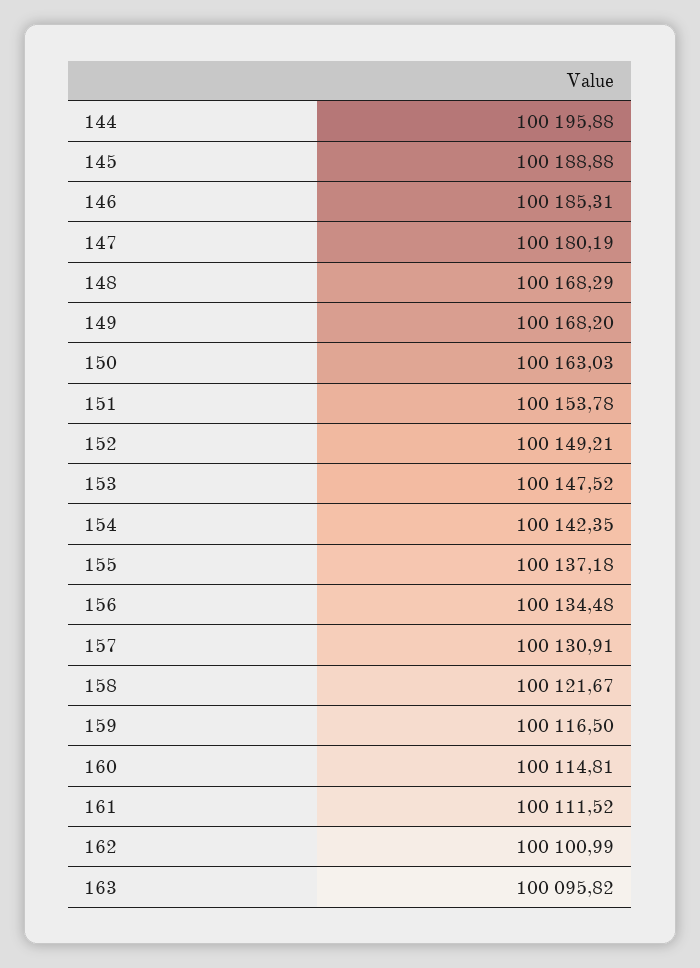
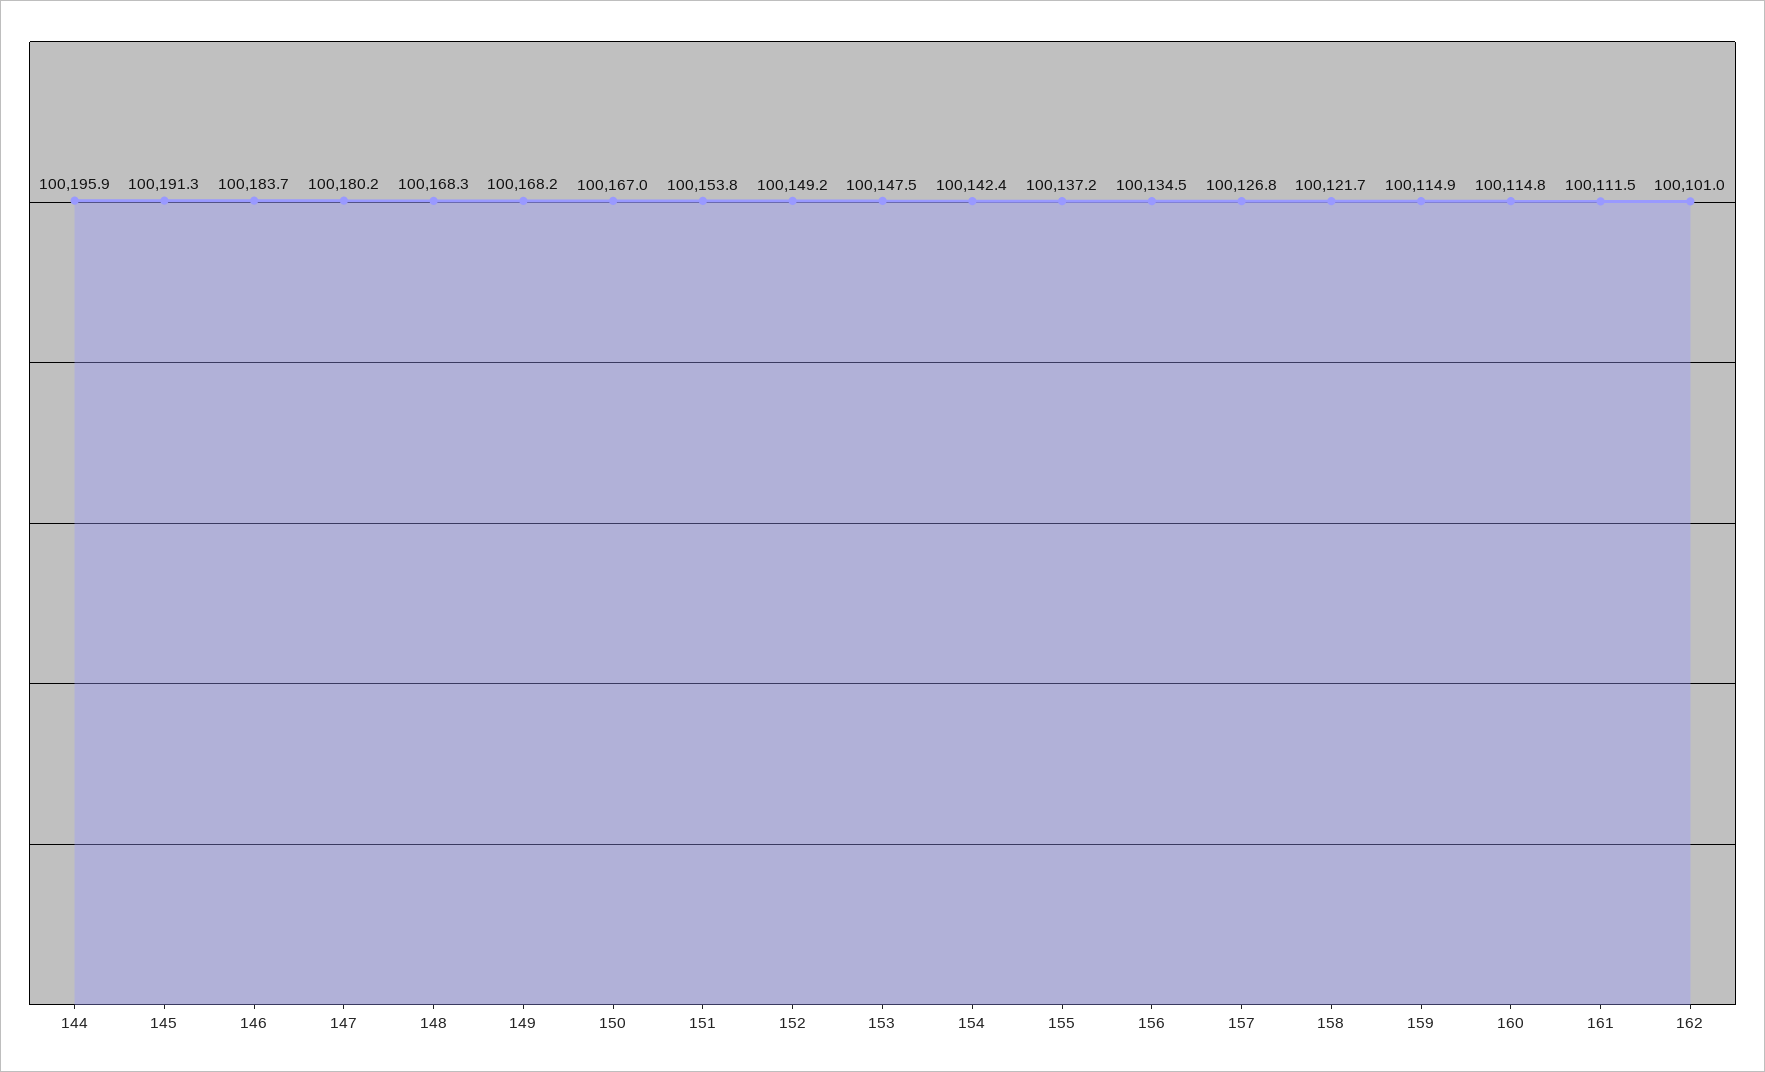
145: 100188.88 -> 100191.3
146: 100185.31 -> 100183.7
150: 100163.03 -> 100167
157: 100130.91 -> 100126.8
159: 100116.5 -> 100114.9
163: 100095.82 -> none

